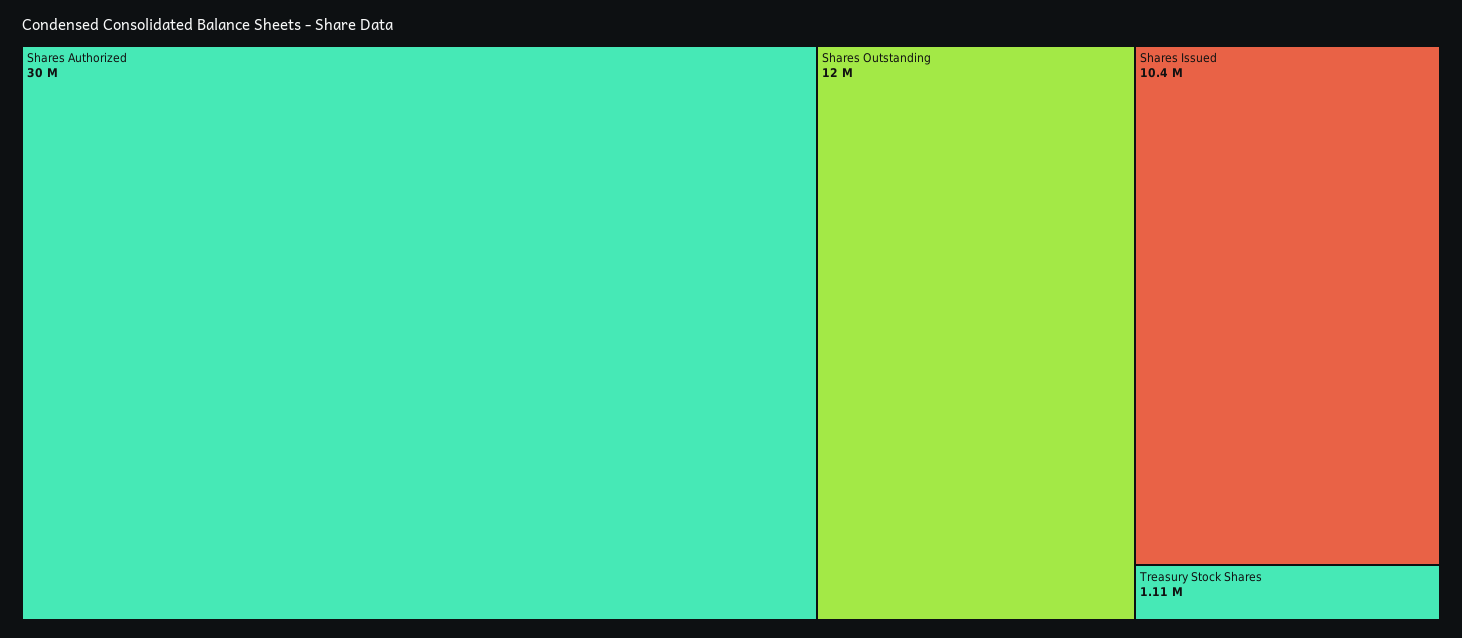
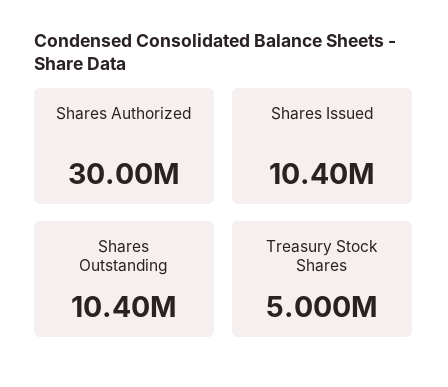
Shares Outstanding: 12000000 -> 10400000
Treasury Stock Shares: 1110000 -> 5000000

